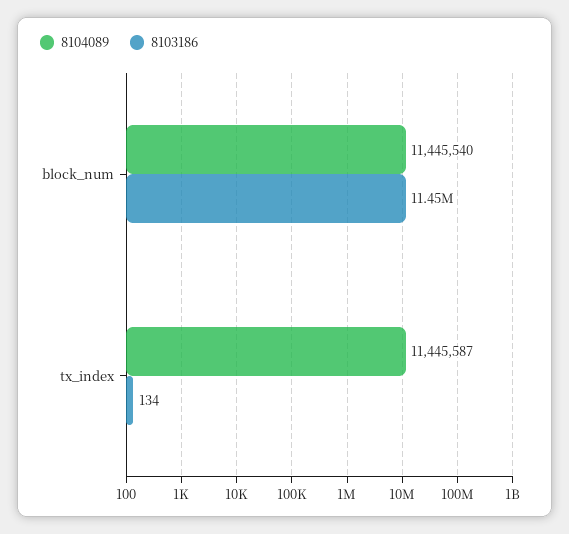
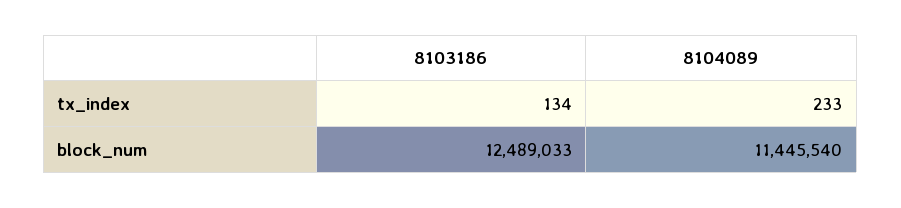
8103186, block_num: 11450000 -> 12489033
8104089, tx_index: 11445587 -> 233

